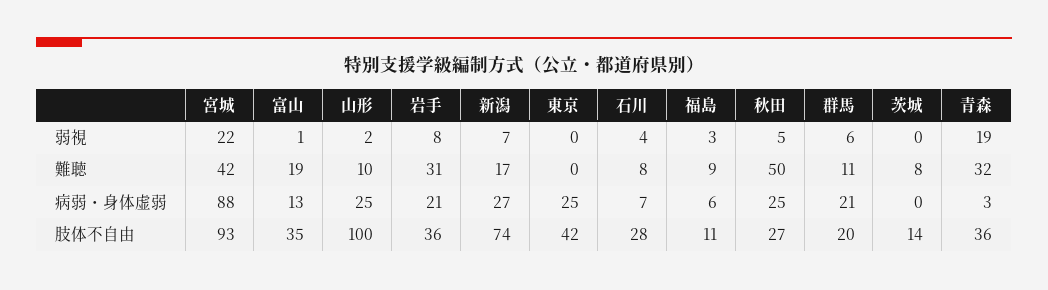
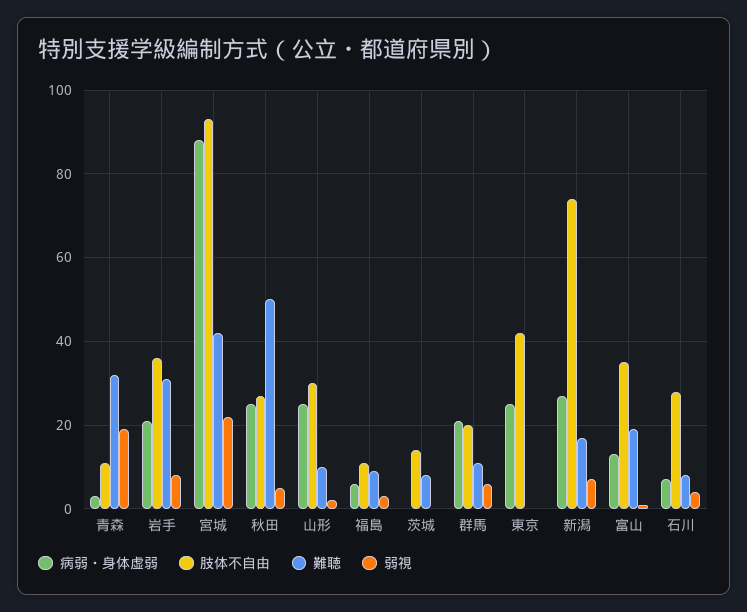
肢体不自由, 山形: 100 -> 30
肢体不自由, 青森: 36 -> 10

